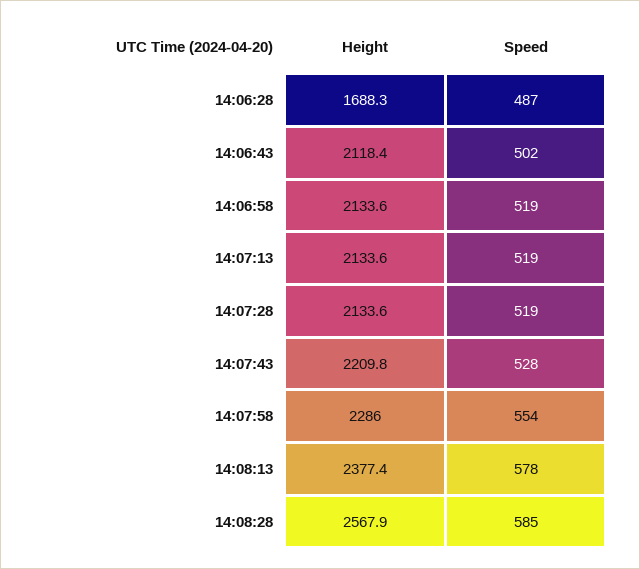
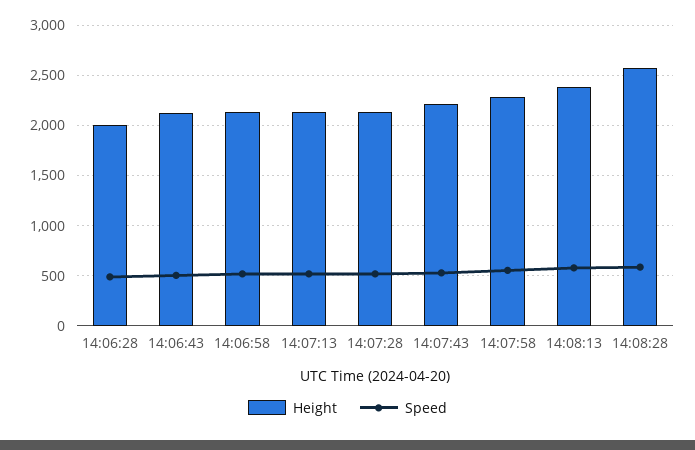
Height, 14:06:28: 1688.3 -> 2000

